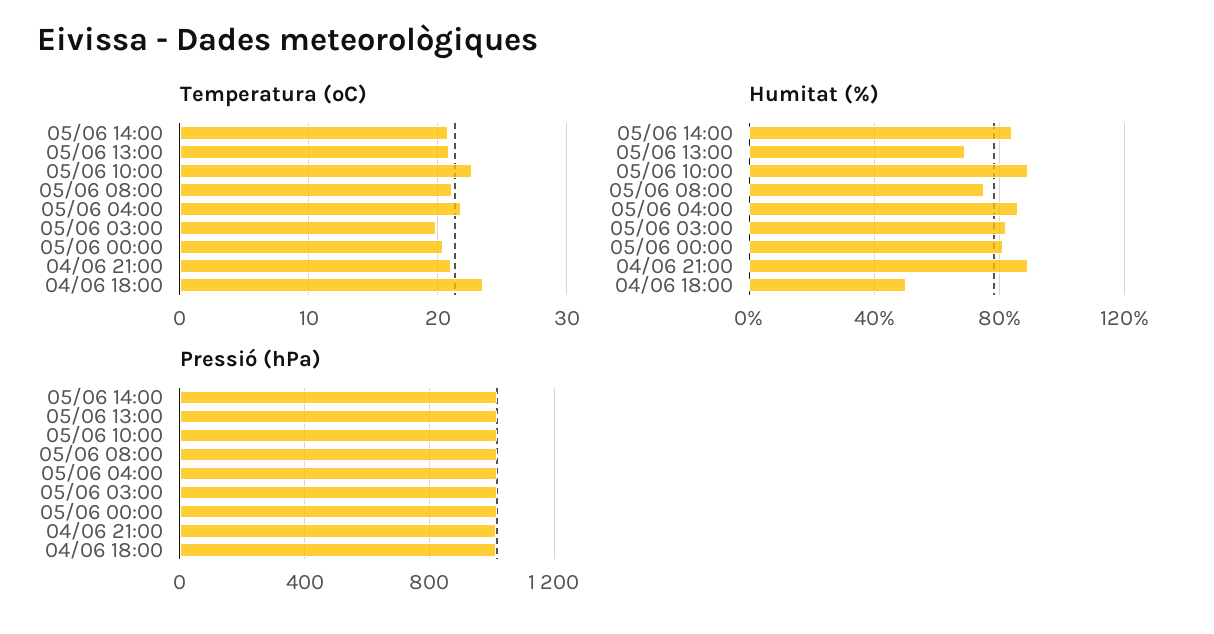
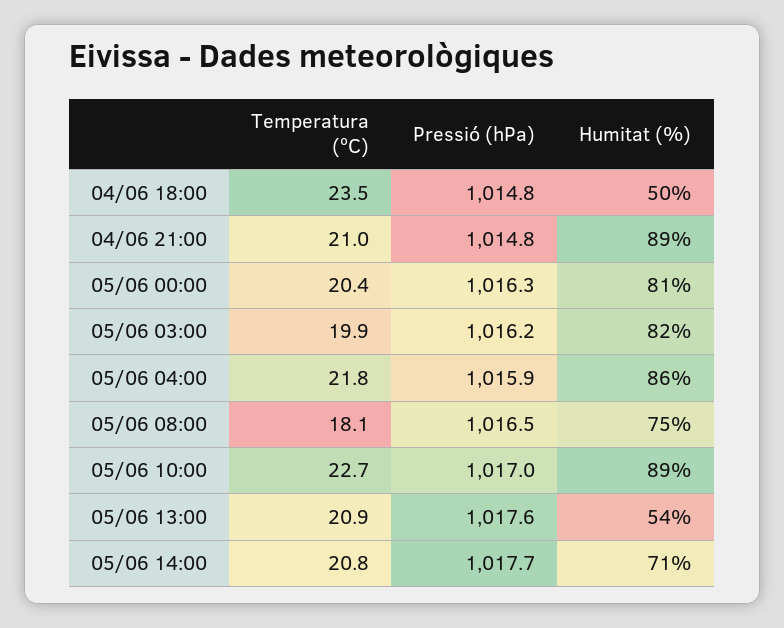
Temperatura (ºC), 05/06 08:00: 21 -> 18.1
Humitat (%), 05/06 14:00: 85 -> 71
Humitat (%), 05/06 13:00: 70 -> 54

